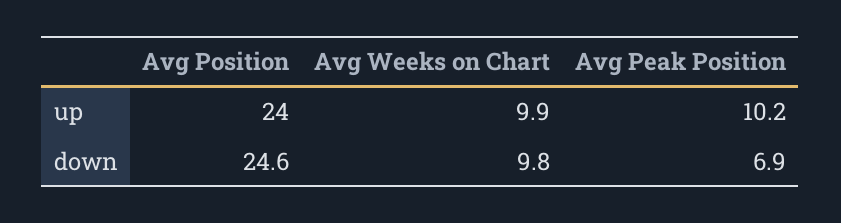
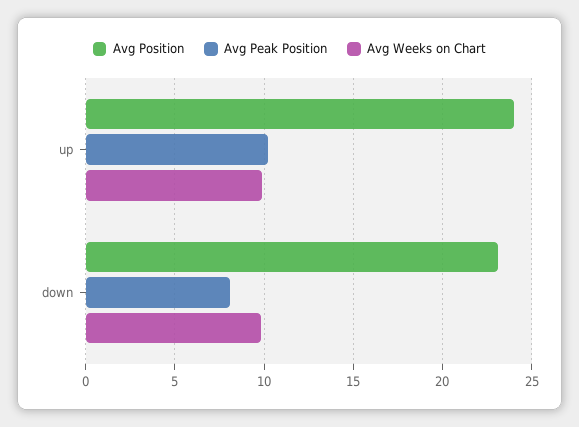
Avg Position, down: 24.6 -> 23
Avg Peak Position, down: 6.9 -> 8

